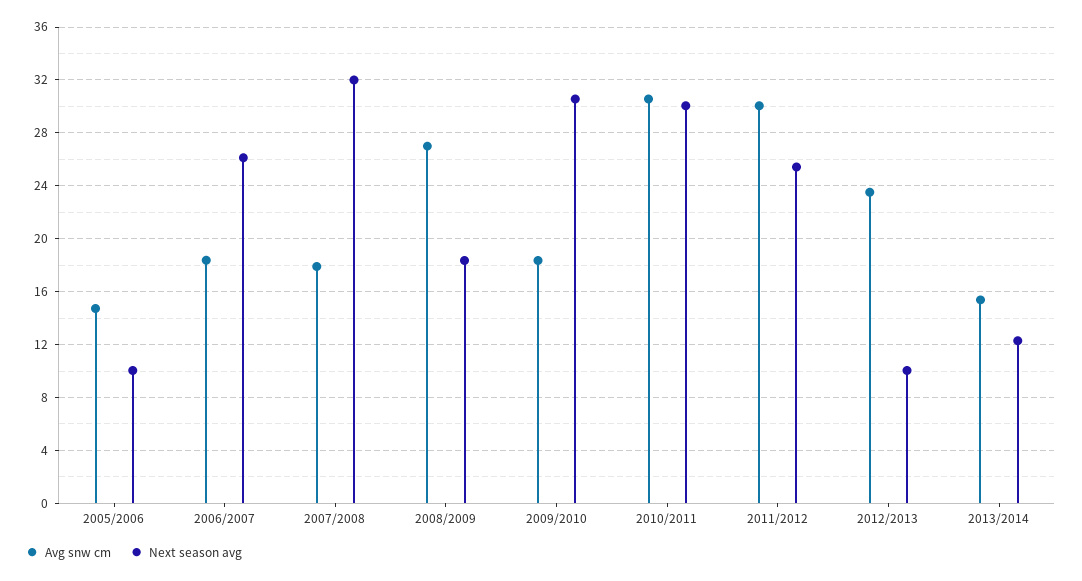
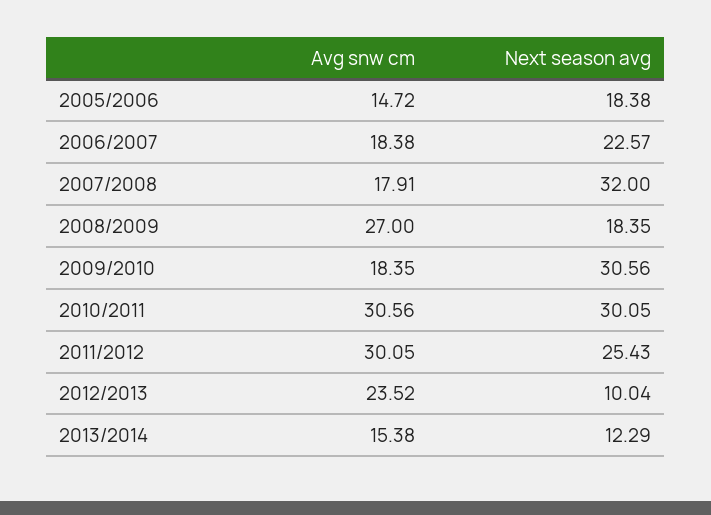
Next season avg, 2005/2006: 10 -> 18.38
Next season avg, 2006/2007: 26 -> 22.57

